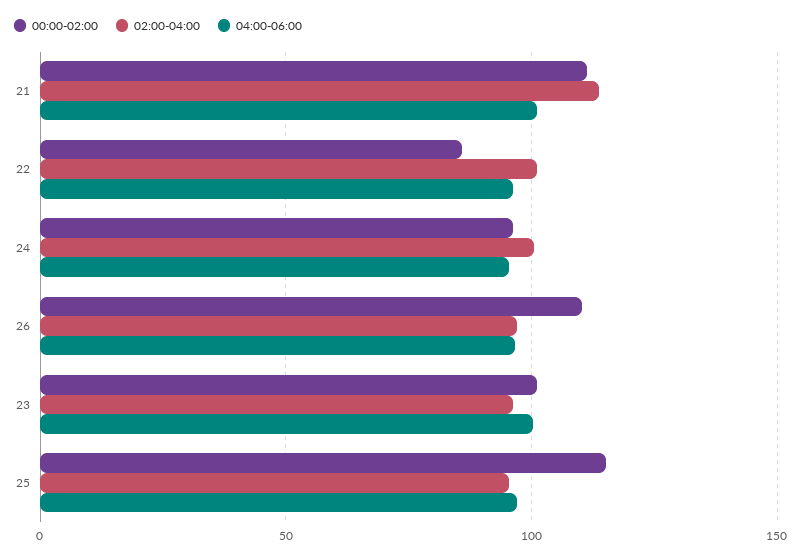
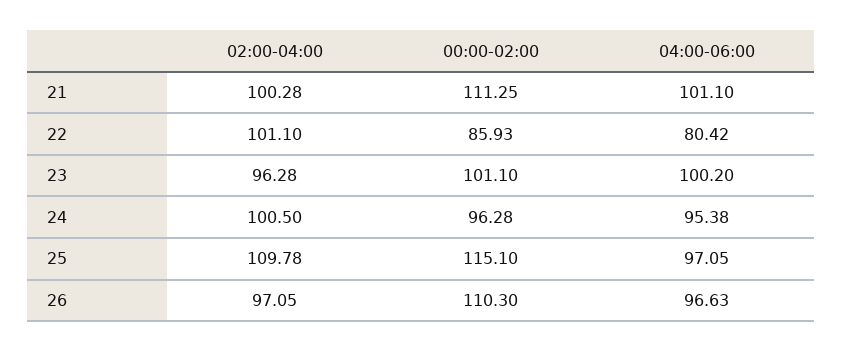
02:00-04:00, 21: 115 -> 100.28
04:00-06:00, 22: 95 -> 80.42
02:00-04:00, 25: 95 -> 109.78

